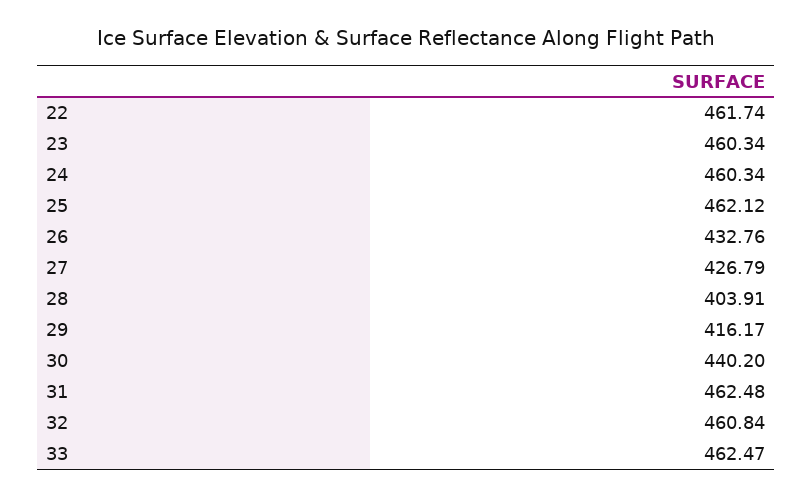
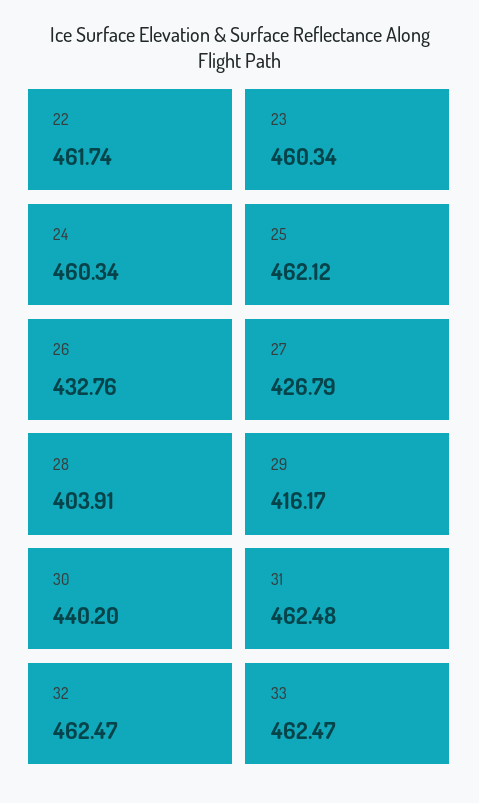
32: 460.84 -> 462.47

